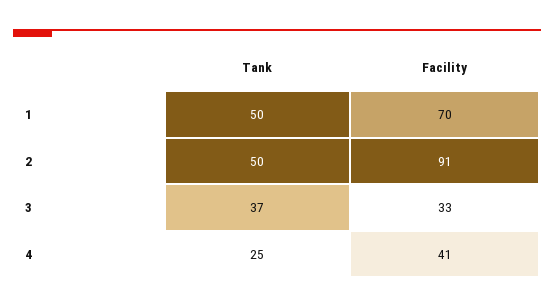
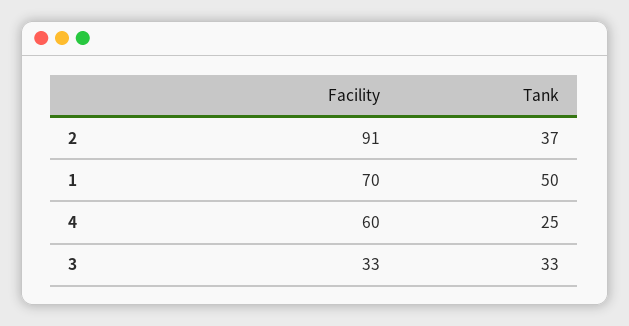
Tank, 2: 50 -> 37
Tank, 3: 37 -> 33
Facility, 4: 41 -> 60

